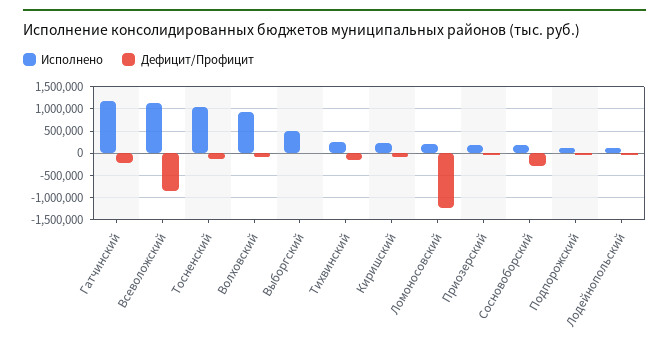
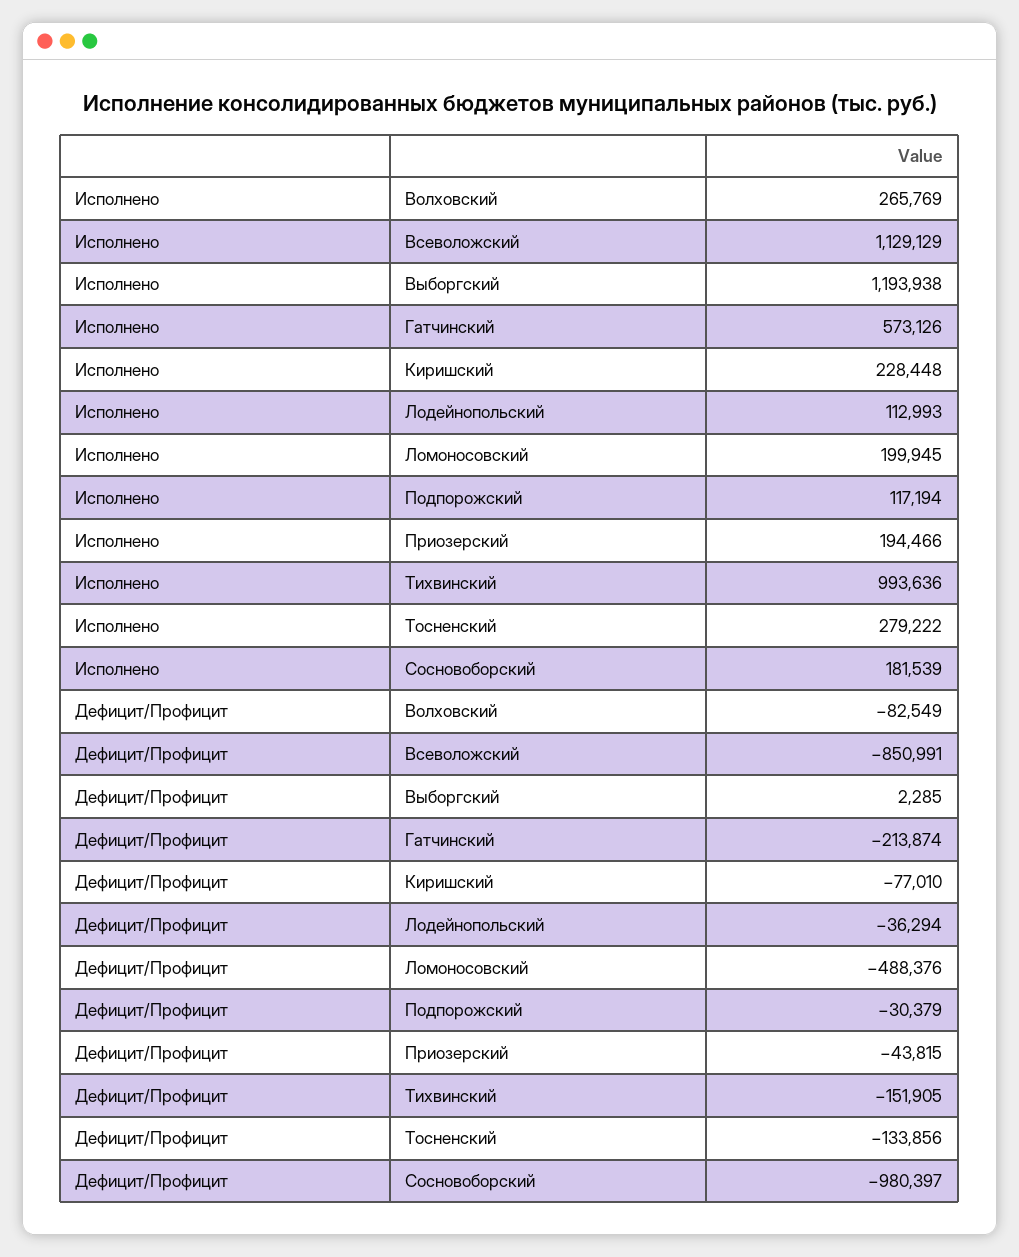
Исполнено, Гатчинский: 1250000 -> 573126
Исполнено, Тосненский: 1000000 -> 279222
Исполнено, Волховский: 1000000 -> 265769
Исполнено, Выборгский: 500000 -> 1193938
Исполнено, Тихвинский: 250000 -> 993636
Дефицит/Профицит, Ломоносовский: -1250000 -> -488376
Дефицит/Профицит, Сосновоборский: -250000 -> -980397

